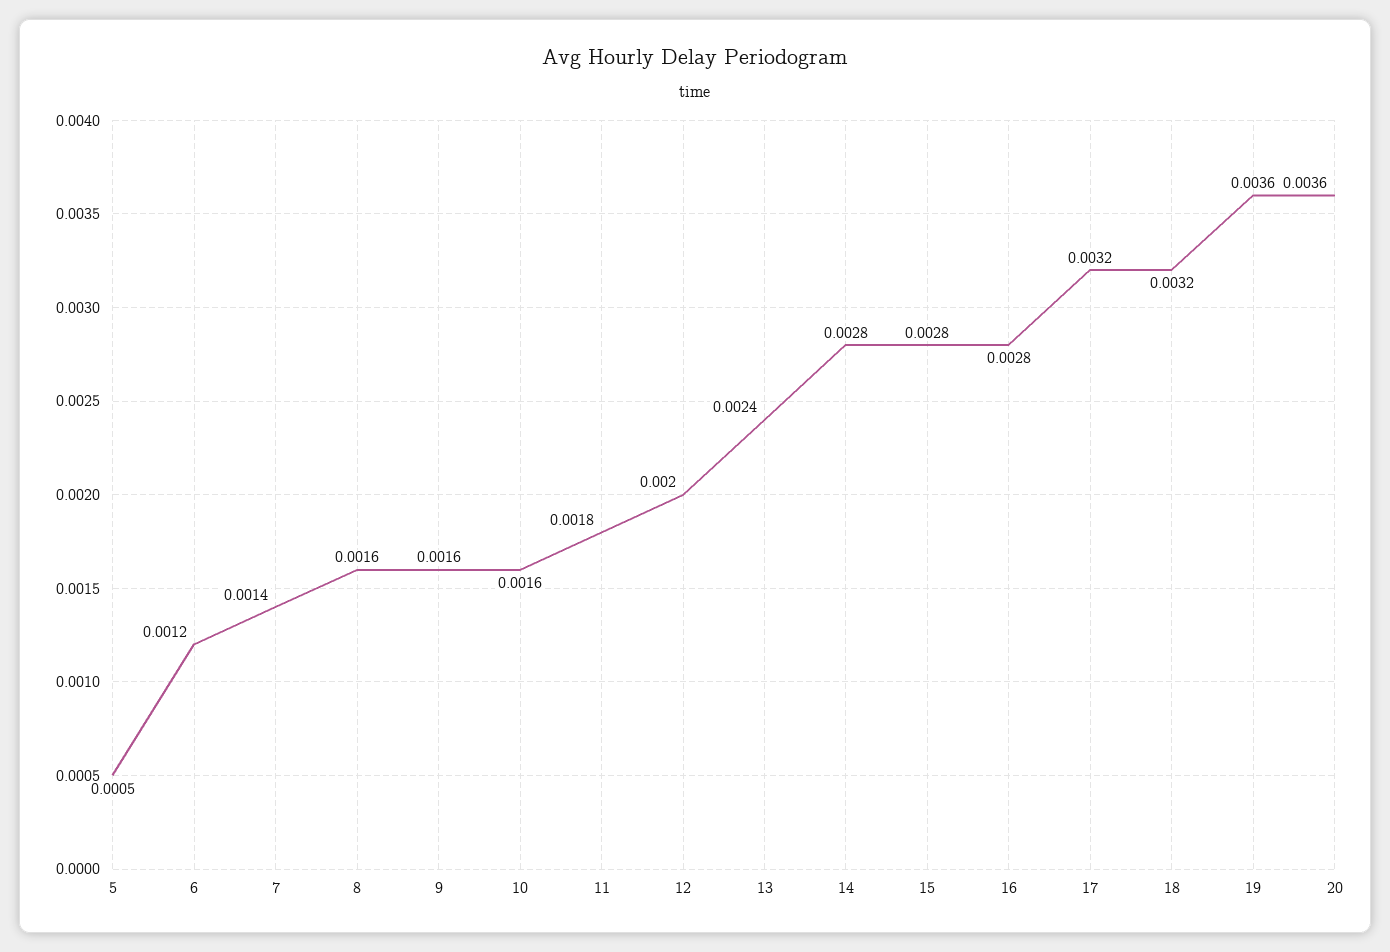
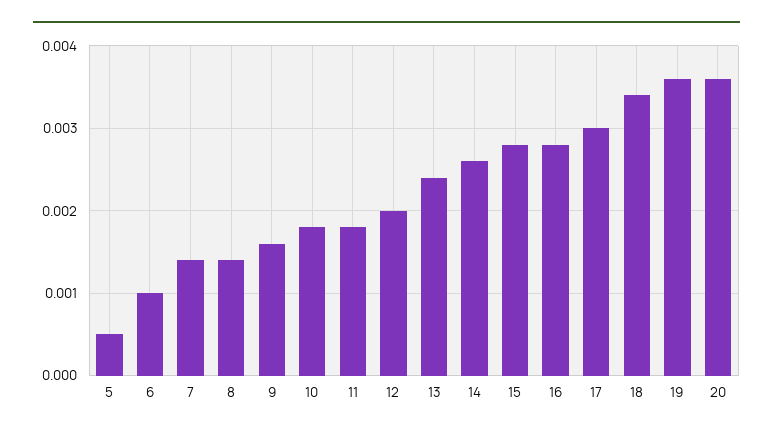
6: 0.0012 -> 0.001
8: 0.0016 -> 0.0014
10: 0.0016 -> 0.0018
14: 0.0028 -> 0.0026
17: 0.0032 -> 0.003
18: 0.0032 -> 0.0034

